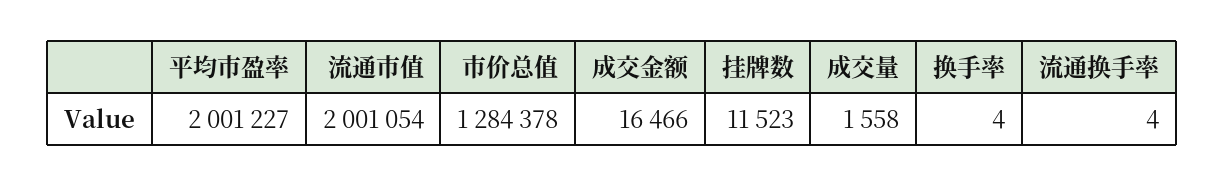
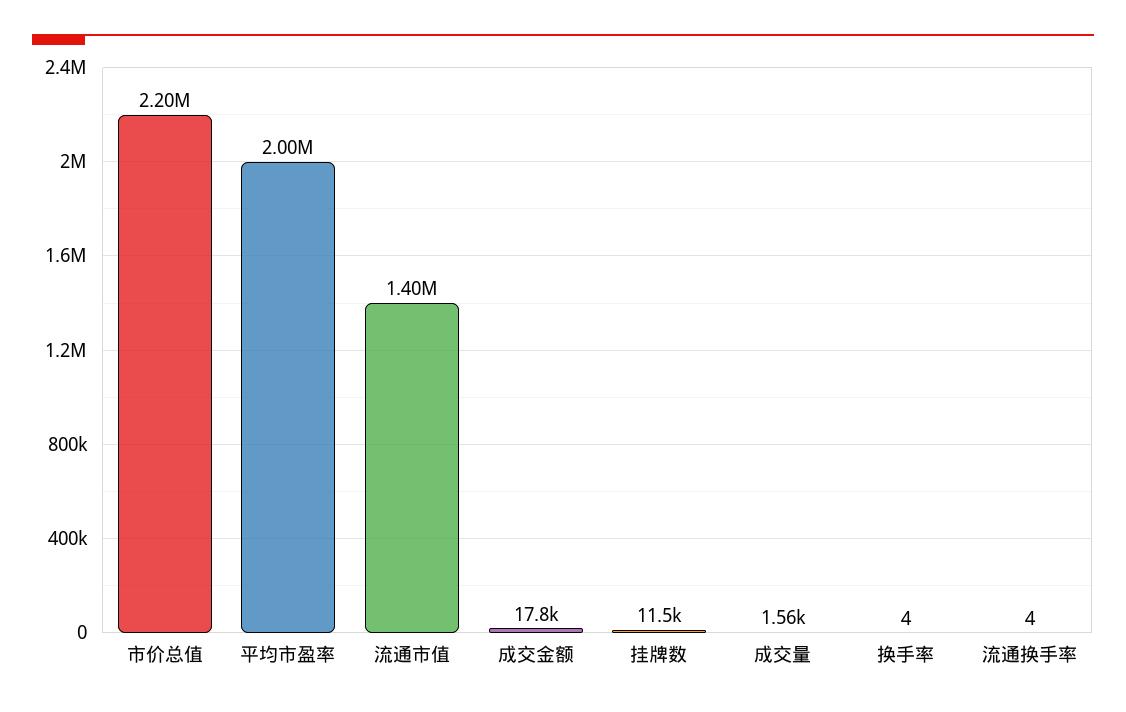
流通市值: 2001054 -> 1400000
市价总值: 1284378 -> 2200000
成交金额: 16466 -> 17800

